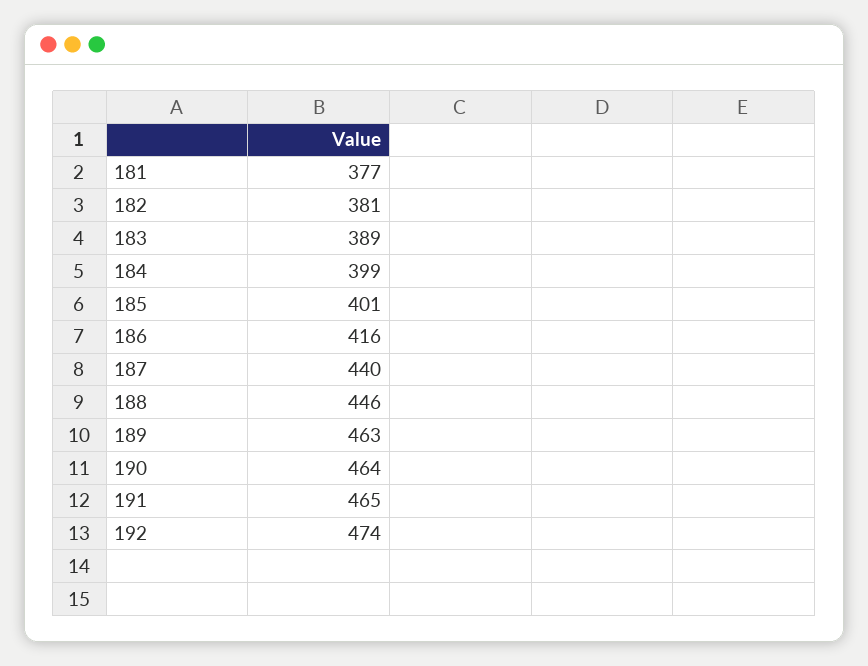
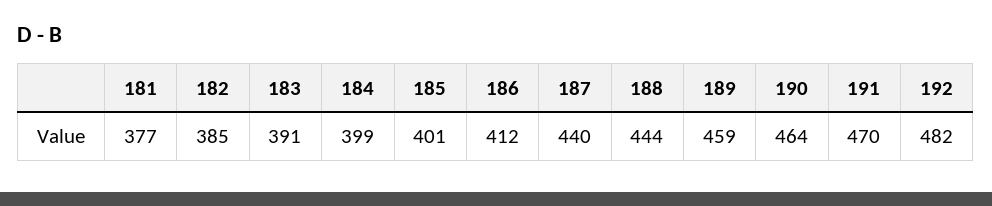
182: 381 -> 385
183: 389 -> 391
186: 416 -> 412
188: 446 -> 444
189: 463 -> 459
191: 465 -> 470
192: 474 -> 482

